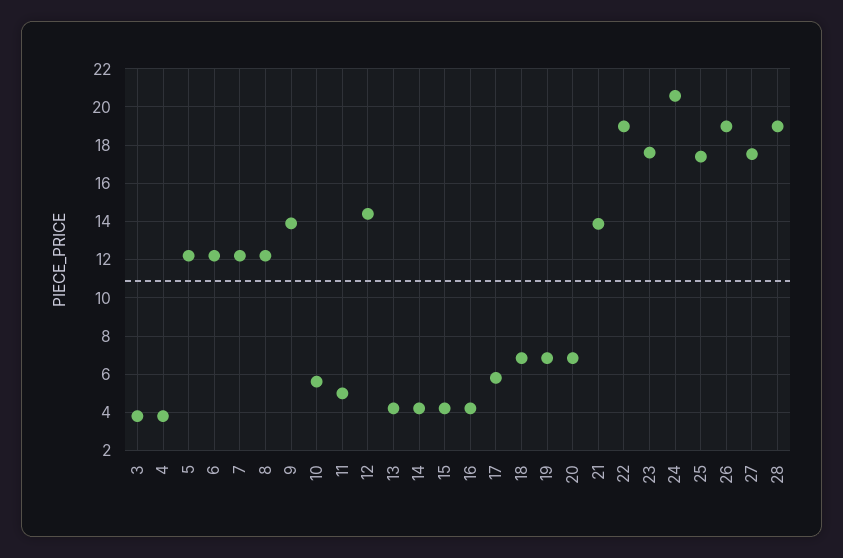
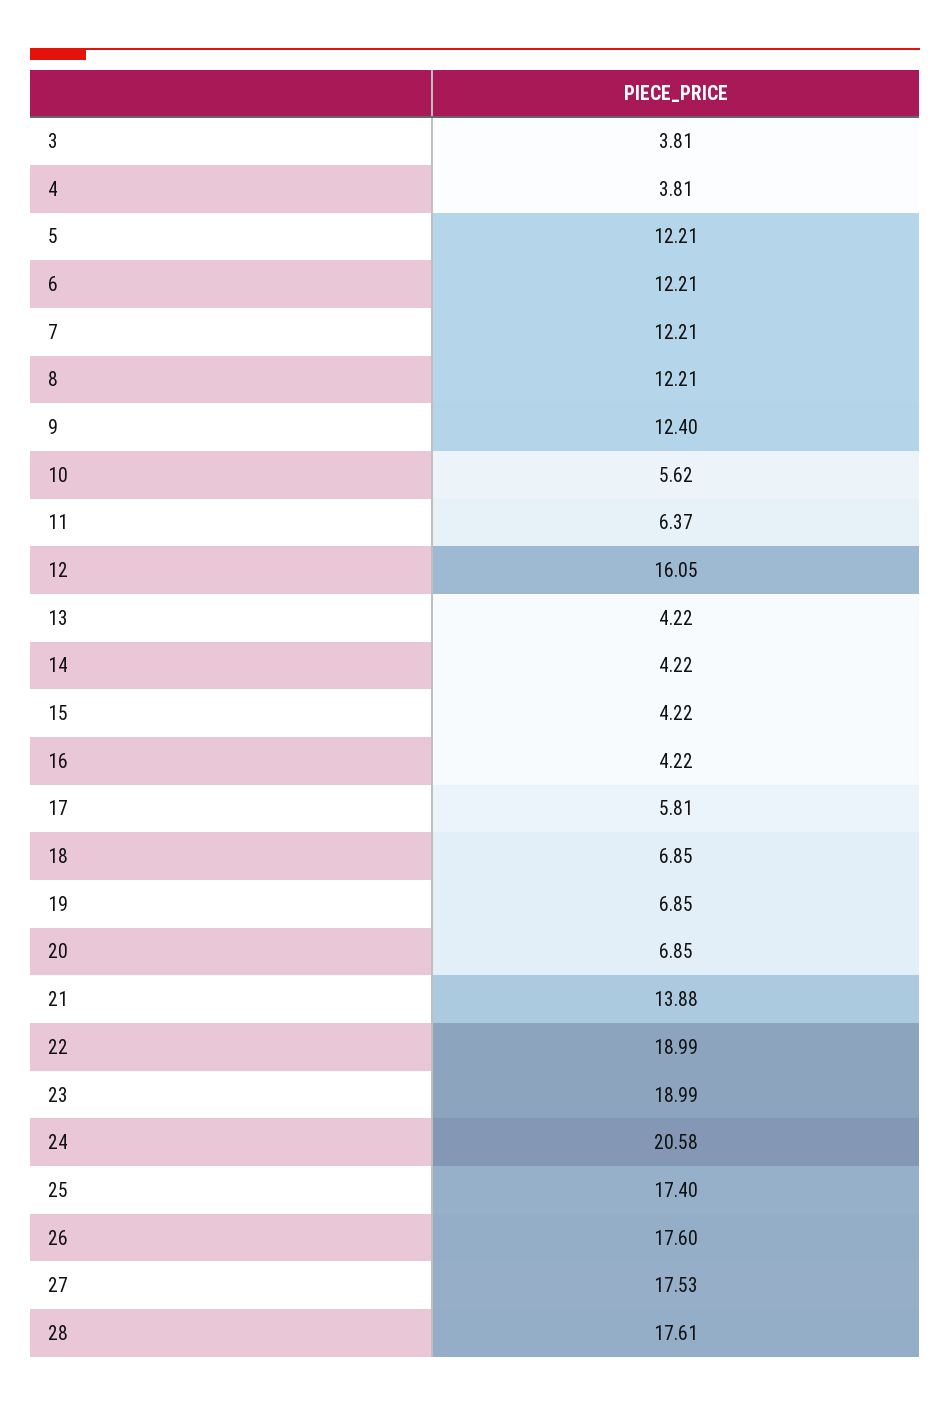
9: 14 -> 12.4
11: 5 -> 6.37
12: 14.5 -> 16.05
23: 17.5 -> 18.99
26: 19 -> 17.6
28: 19 -> 17.61

